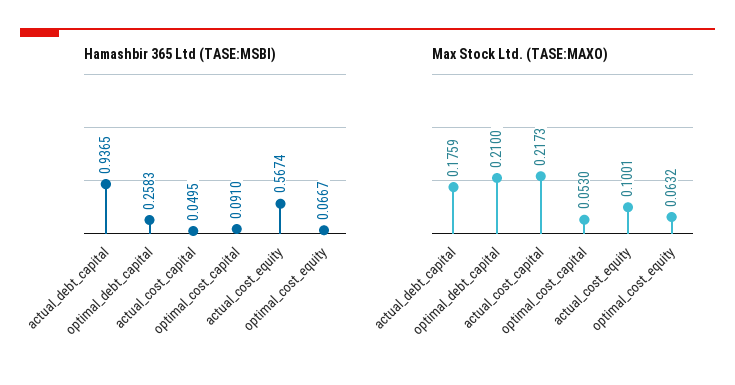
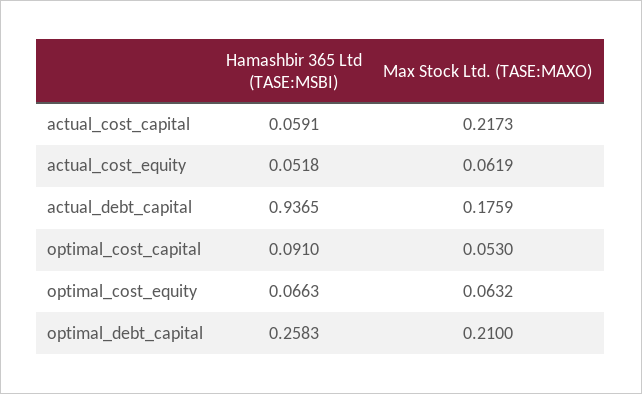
Hamashbir 365 Ltd (TASE:MSBI), actual_cost_capital: 0.0495 -> 0.0591
Hamashbir 365 Ltd (TASE:MSBI), actual_cost_equity: 0.5674 -> 0.0518
Hamashbir 365 Ltd (TASE:MSBI), optimal_cost_equity: 0.0667 -> 0.0663
Max Stock Ltd. (TASE:MAXO), actual_cost_equity: 0.1001 -> 0.0619

